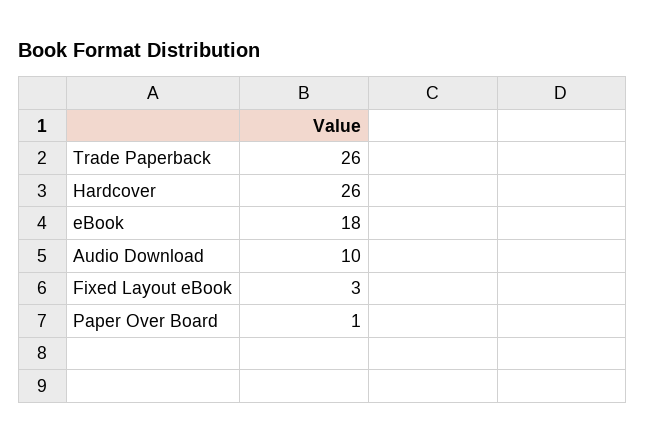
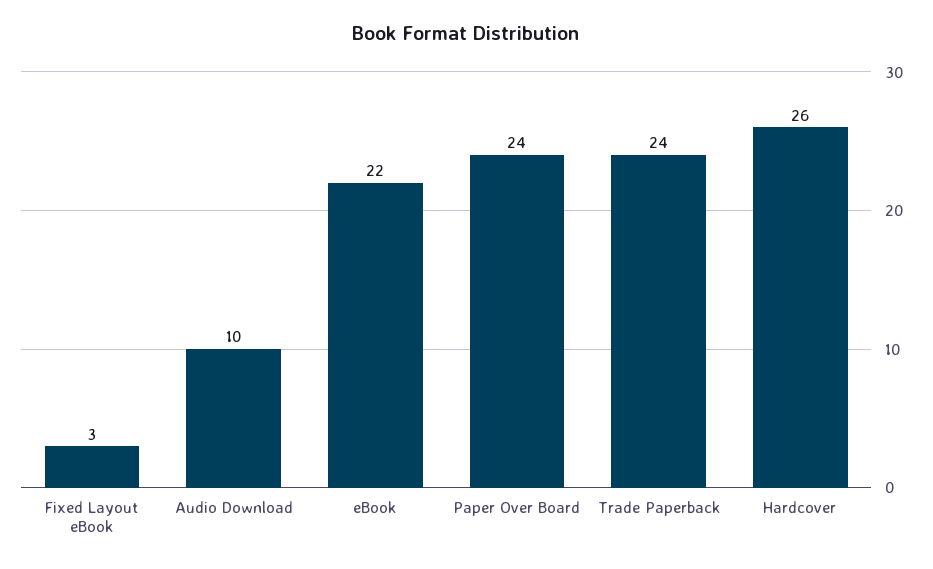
Trade Paperback: 26 -> 24
eBook: 18 -> 22
Paper Over Board: 1 -> 24

